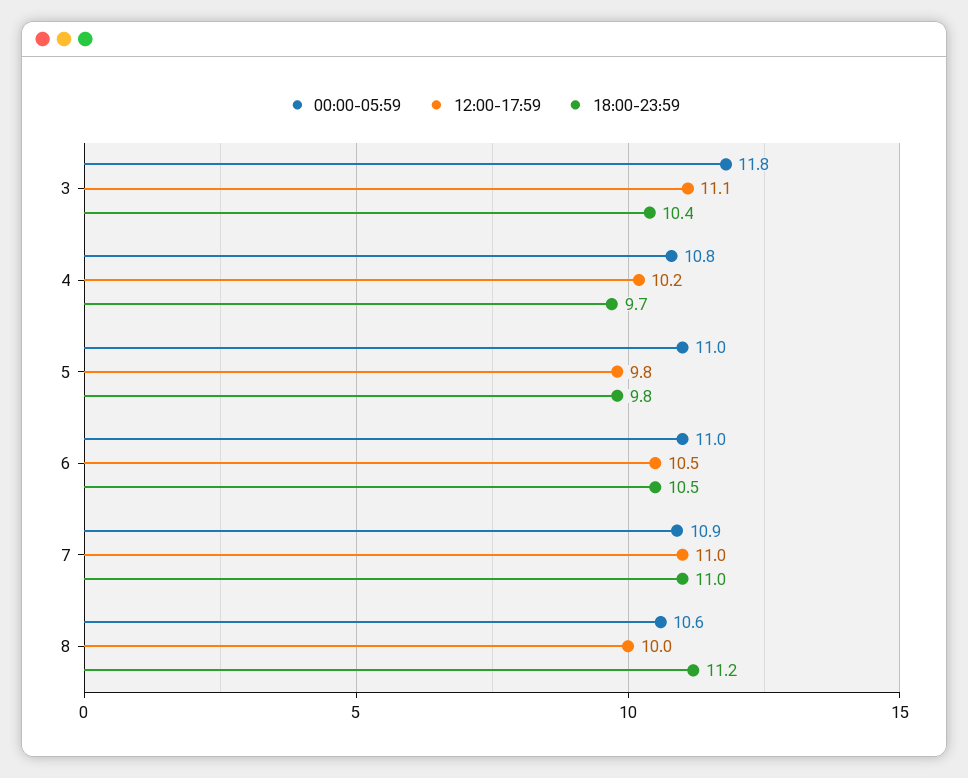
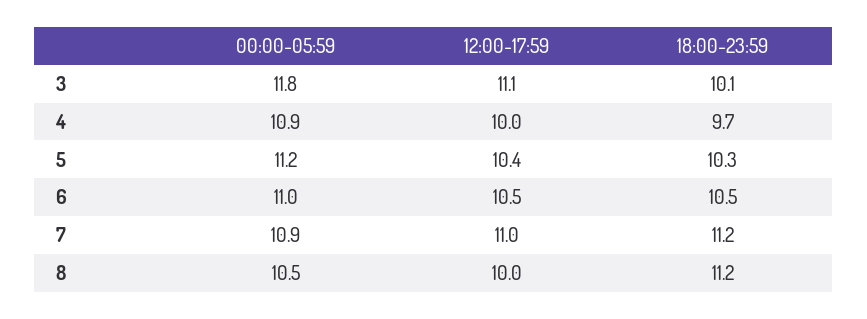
18:00-23:59, 3: 10.4 -> 10.1
00:00-05:59, 4: 10.8 -> 10.9
12:00-17:59, 4: 10.2 -> 10
00:00-05:59, 5: 11 -> 11.2
12:00-17:59, 5: 9.8 -> 10.4
18:00-23:59, 5: 9.8 -> 10.3
18:00-23:59, 7: 11 -> 11.2
00:00-05:59, 8: 10.6 -> 10.5

